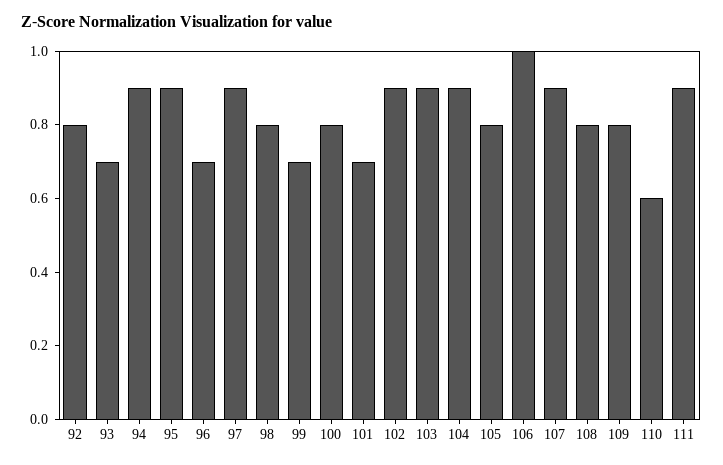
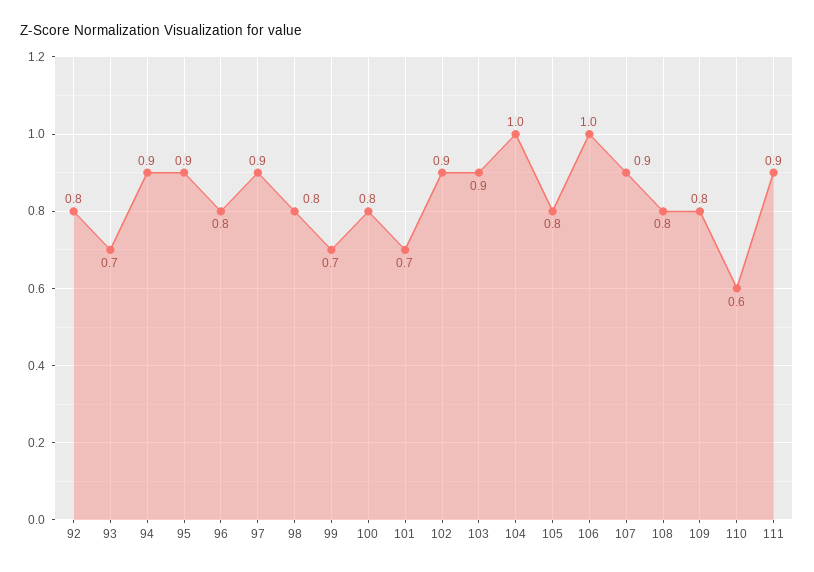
96: 0.7 -> 0.8
104: 0.9 -> 1

